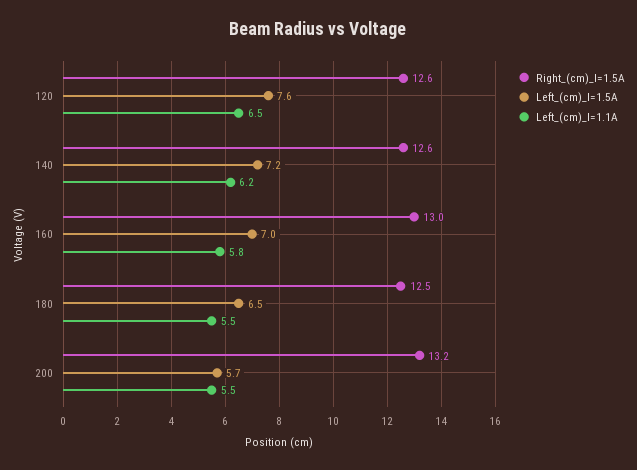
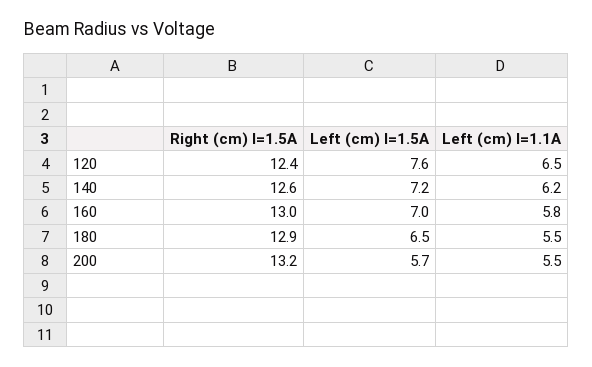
Right_(cm)_I=1.5A, 120: 12.6 -> 12.4
Right_(cm)_I=1.5A, 180: 12.5 -> 12.9

